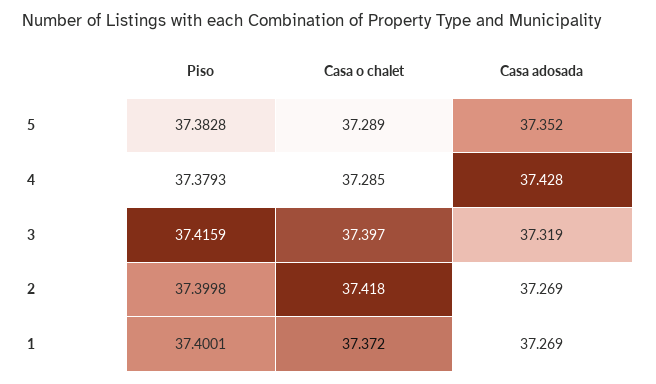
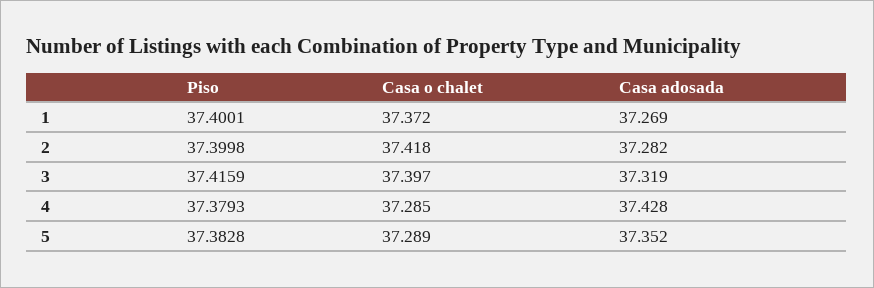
Casa adosada, 2: 37.269 -> 37.282

